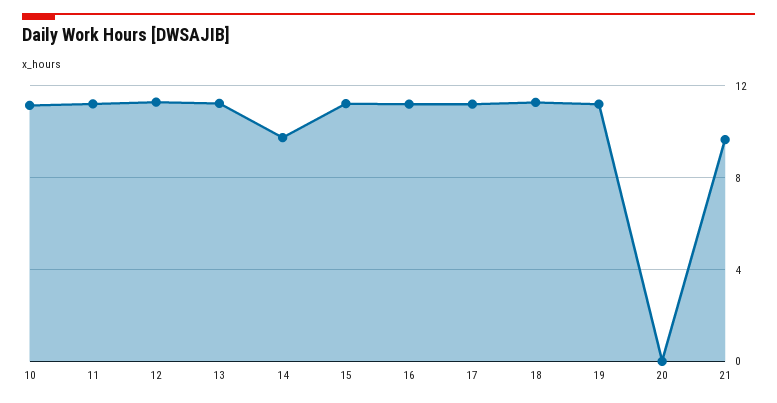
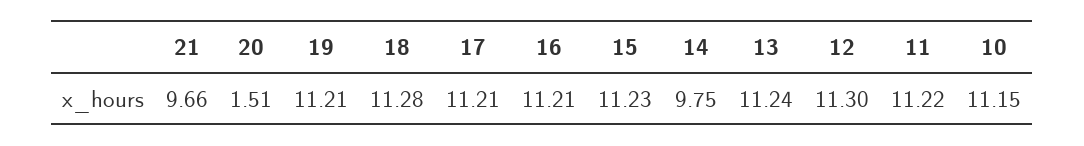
20: 0 -> 1.51

